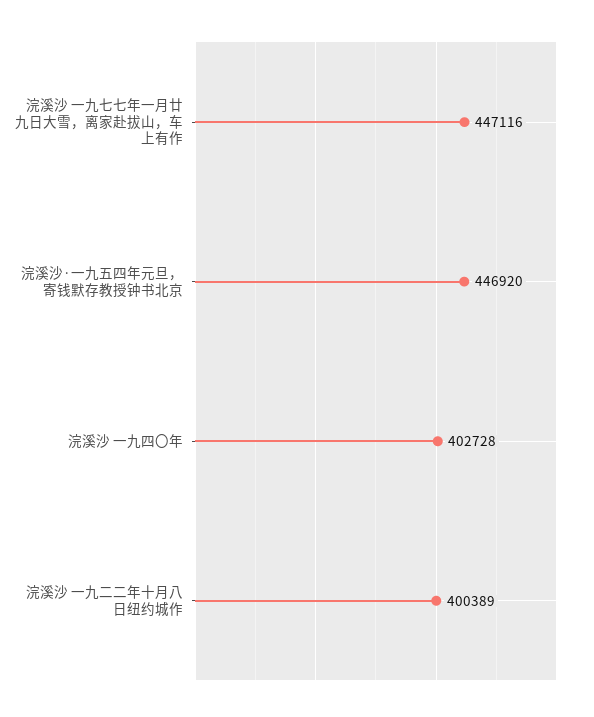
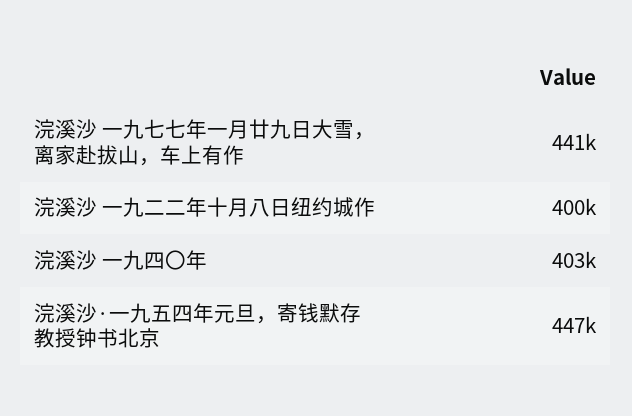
浣溪沙 一九七七年一月廿九日大雪，离家赴拔山，车上有作: 447116 -> 441000

